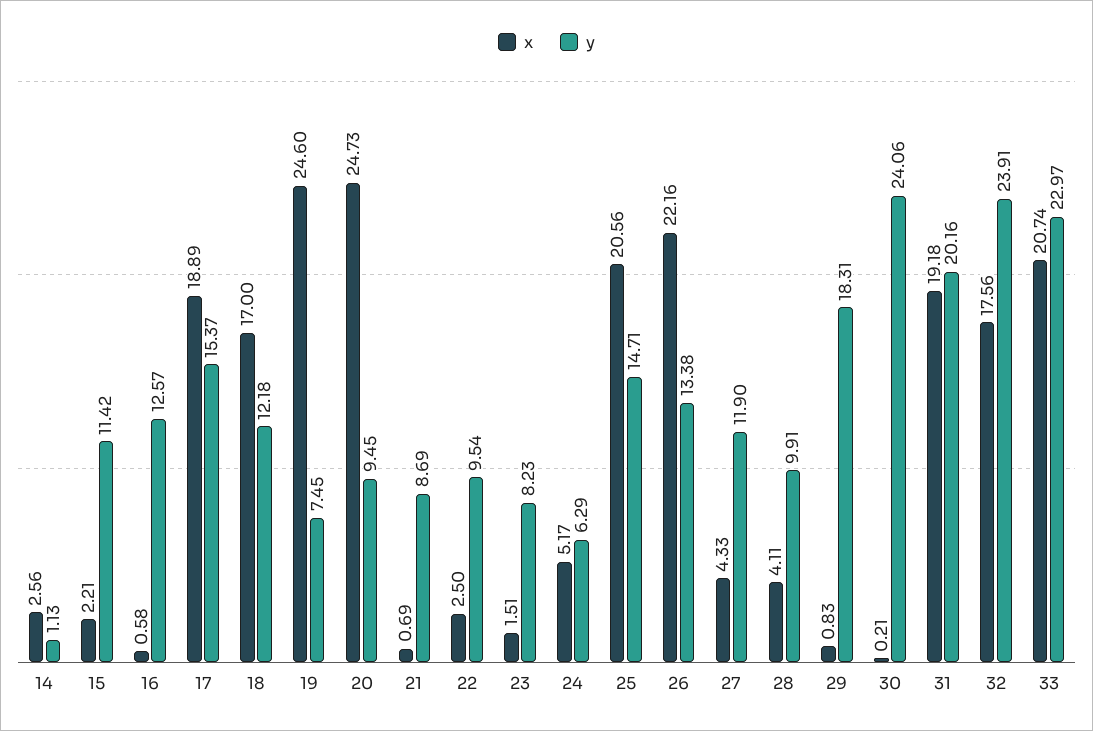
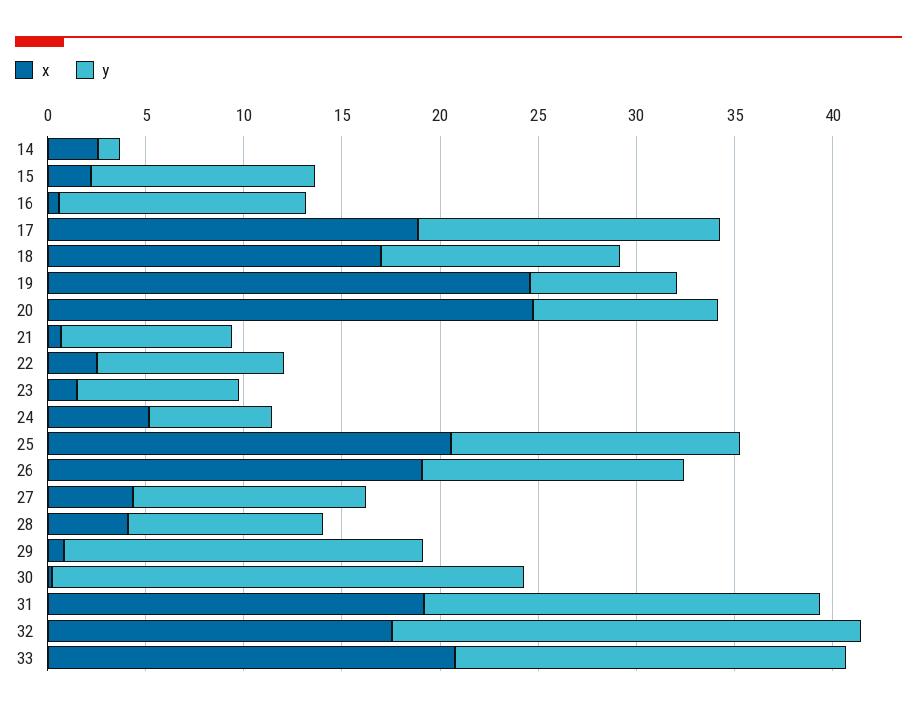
x, 26: 22.16 -> 19
y, 33: 22.97 -> 20

